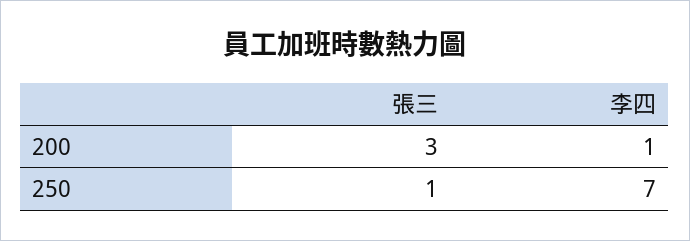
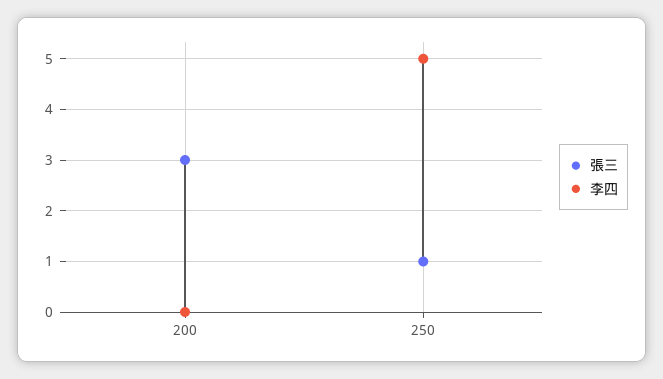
李四, 200: 1 -> 0
李四, 250: 7 -> 5

